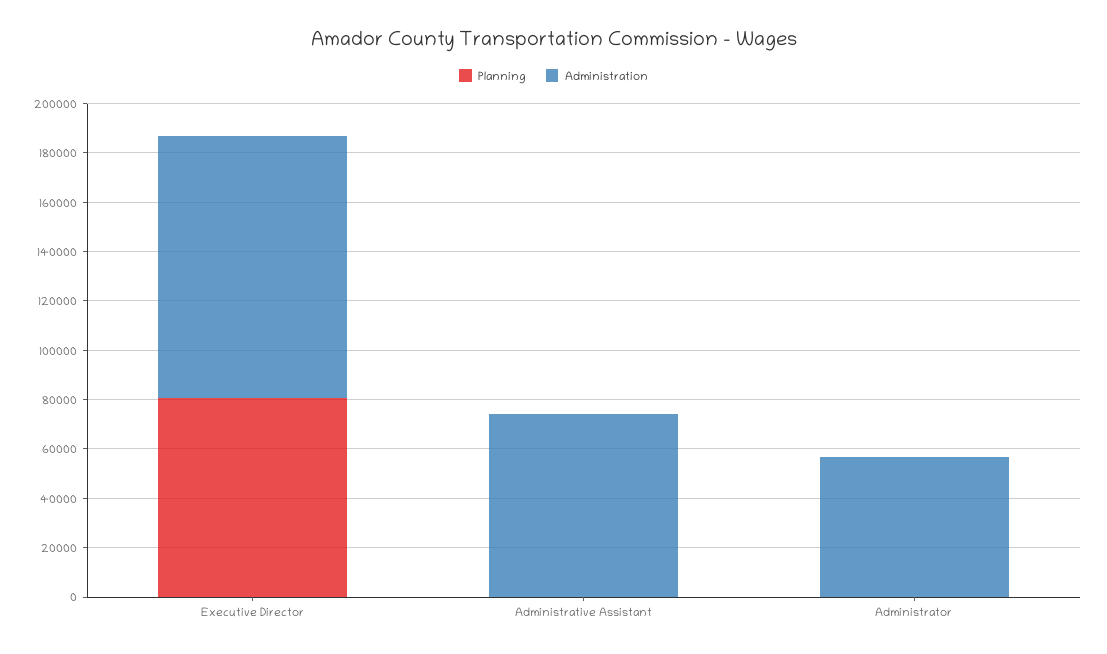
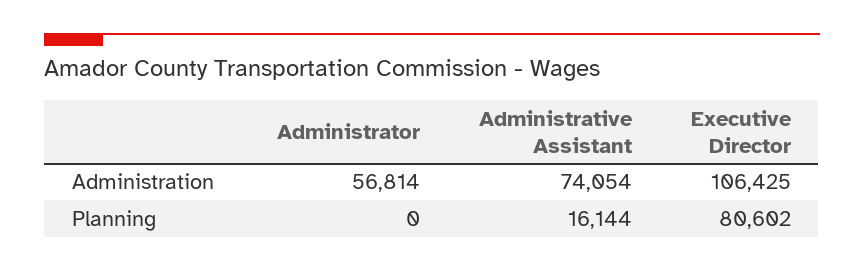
Planning, Administrative Assistant: 0 -> 16144

